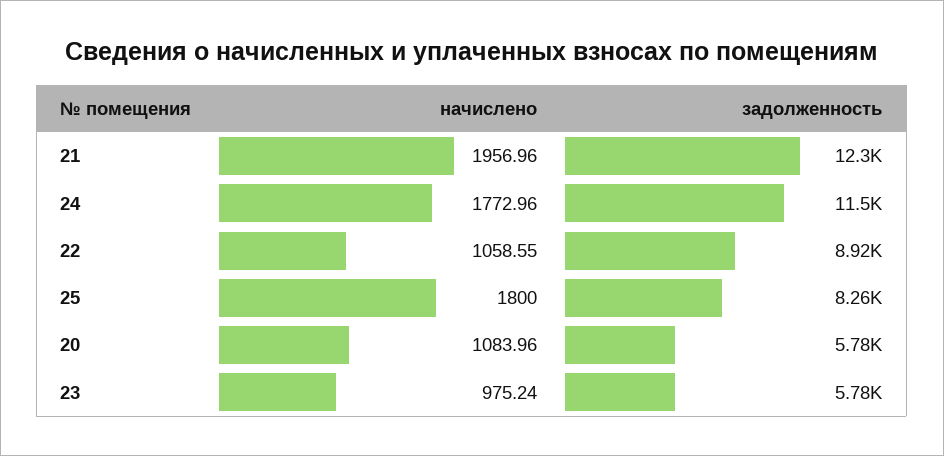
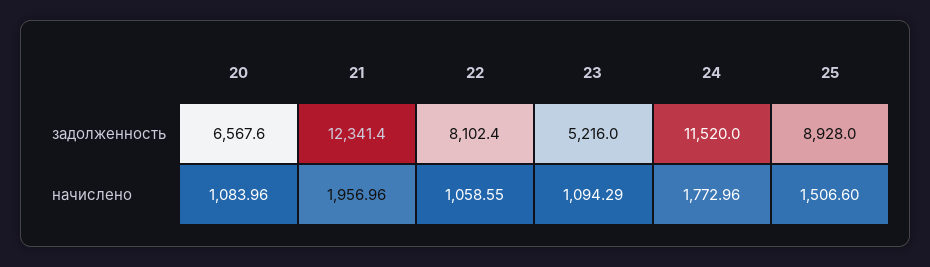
задолженность, 22: 8920 -> 8102.4
начислено, 25: 1800 -> 1506.6
задолженность, 25: 8260 -> 8928
задолженность, 20: 5780 -> 6567.6
начислено, 23: 975.24 -> 1094.29
задолженность, 23: 5780 -> 5216

